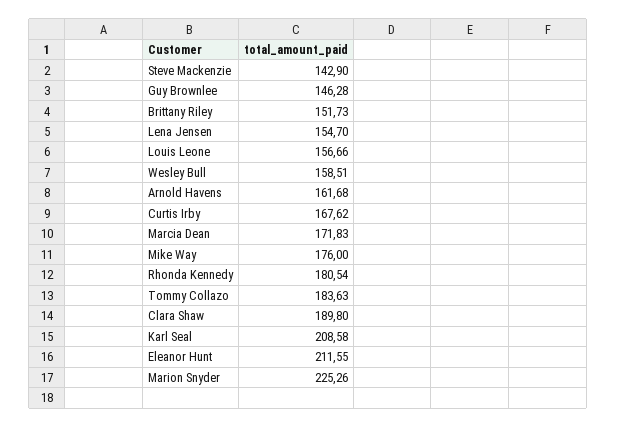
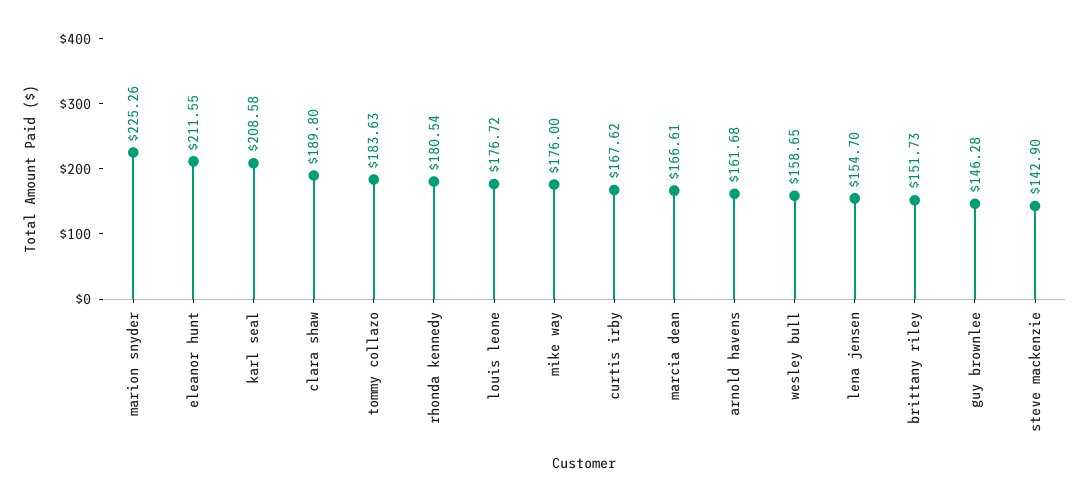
Louis Leone: 156.66 -> 176.72
Wesley Bull: 158.51 -> 158.65
Marcia Dean: 171.83 -> 166.61

